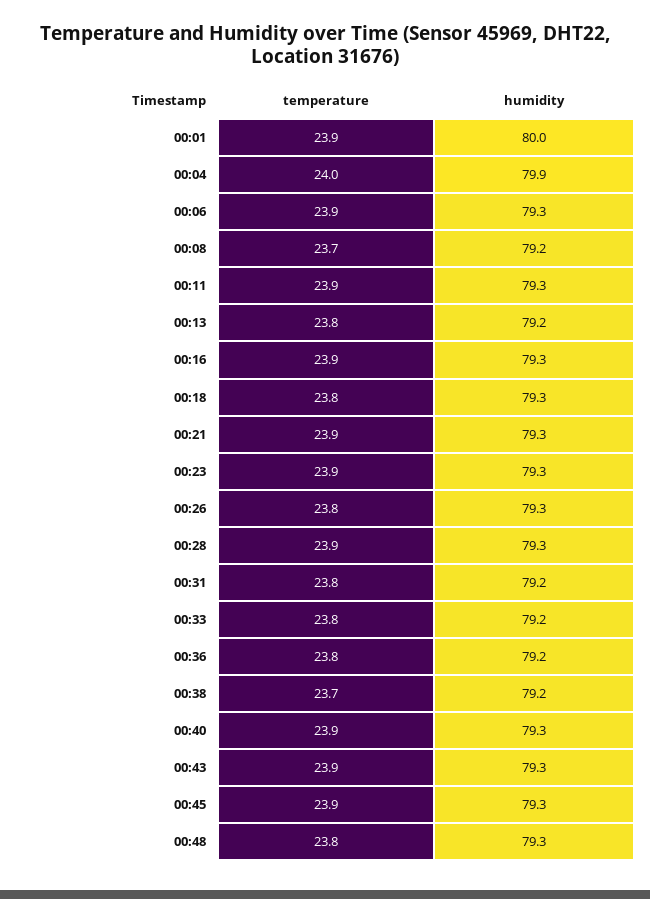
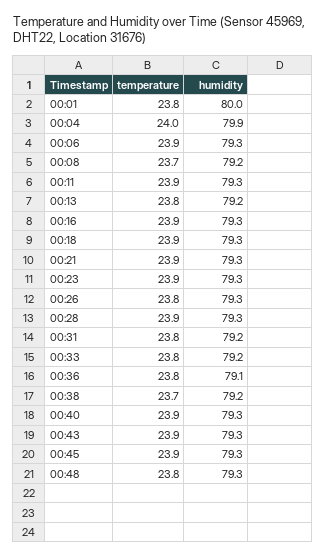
temperature, 00:01: 23.9 -> 23.8
temperature, 00:18: 23.8 -> 23.9
humidity, 00:36: 79.2 -> 79.1

